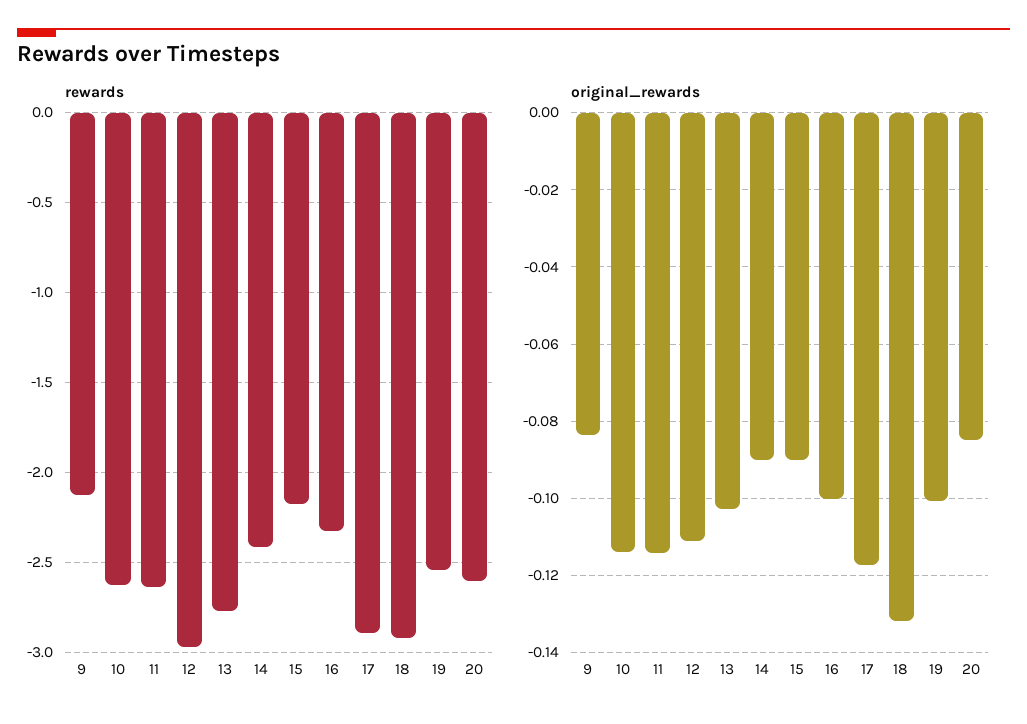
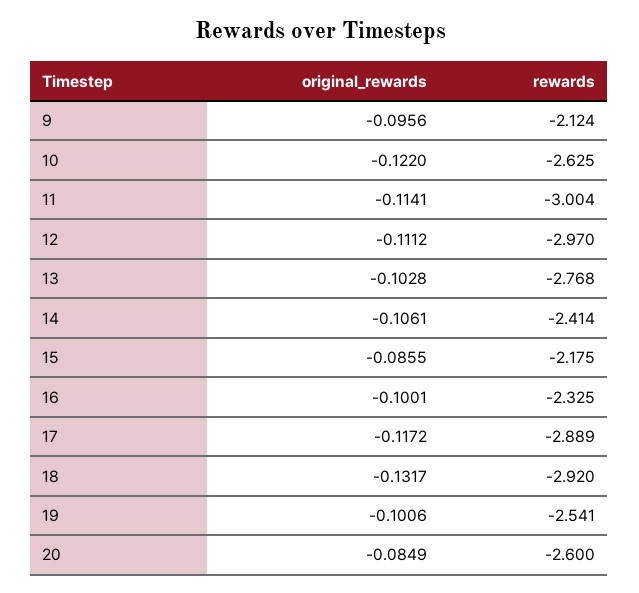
rewards, 11: -2.65 -> -3.004
original_rewards, 9: -0.084 -> -0.0956
original_rewards, 10: -0.114 -> -0.122
original_rewards, 14: -0.09 -> -0.1061
original_rewards, 15: -0.09 -> -0.0855

